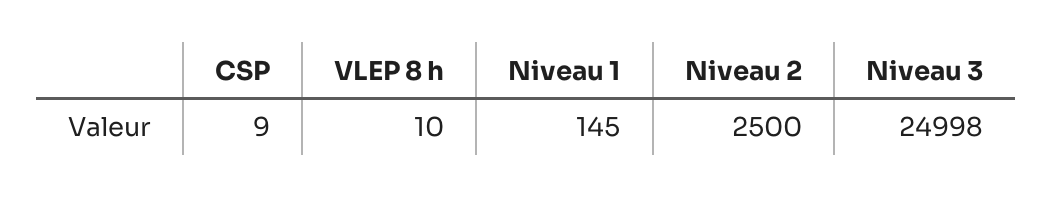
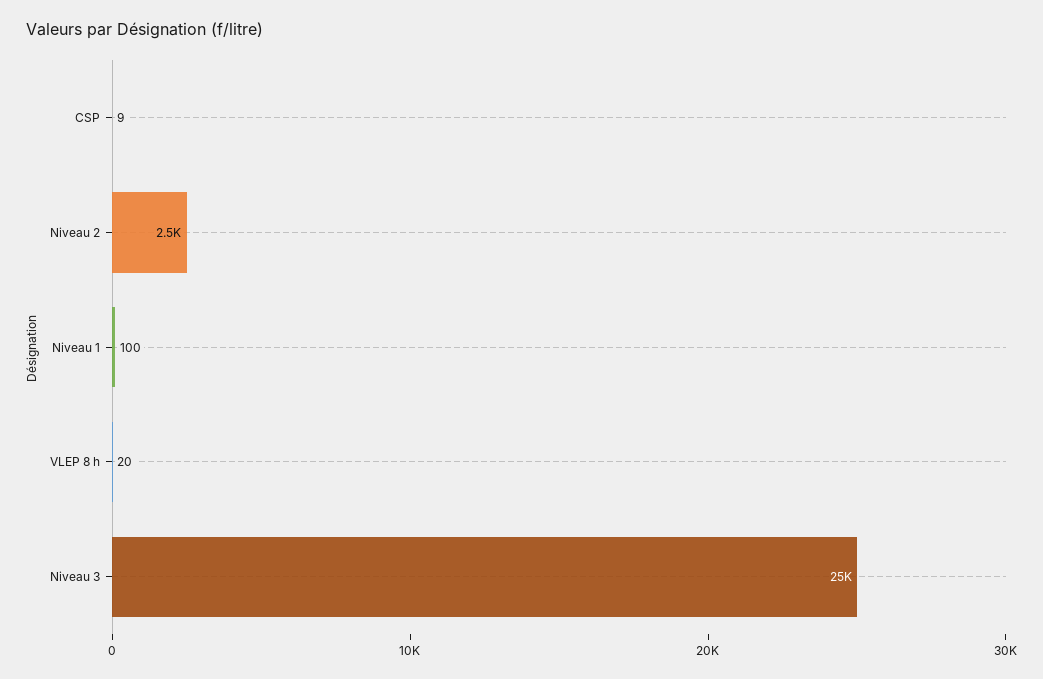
VLEP 8 h: 10 -> 20
Niveau 1: 145 -> 100
Niveau 3: 24998 -> 25000

